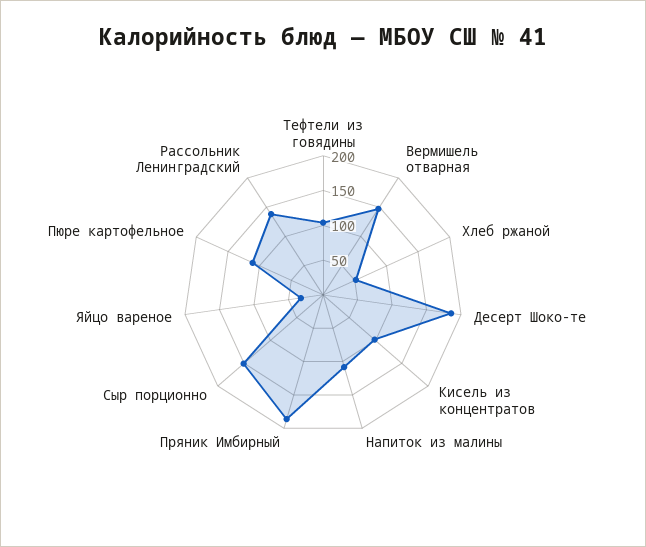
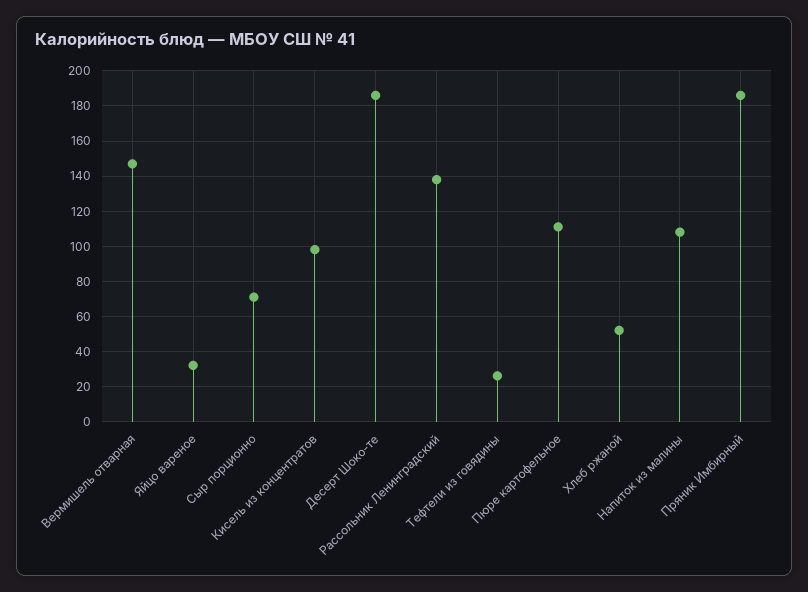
Тефтели из говядины: 100 -> 25
Сыр порционно: 150 -> 70

